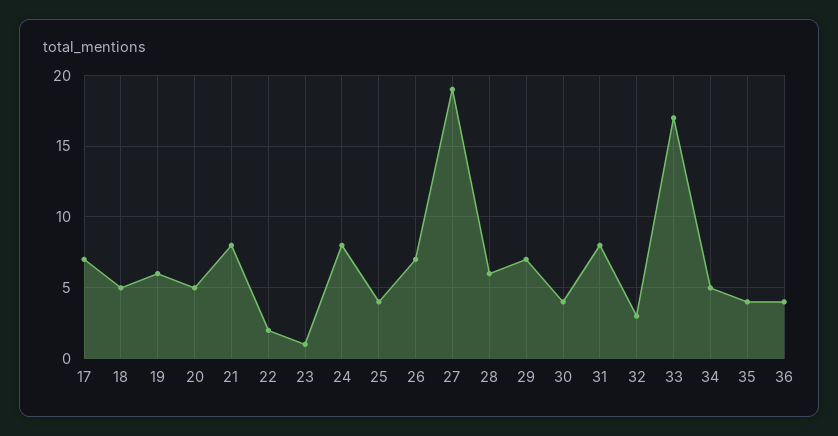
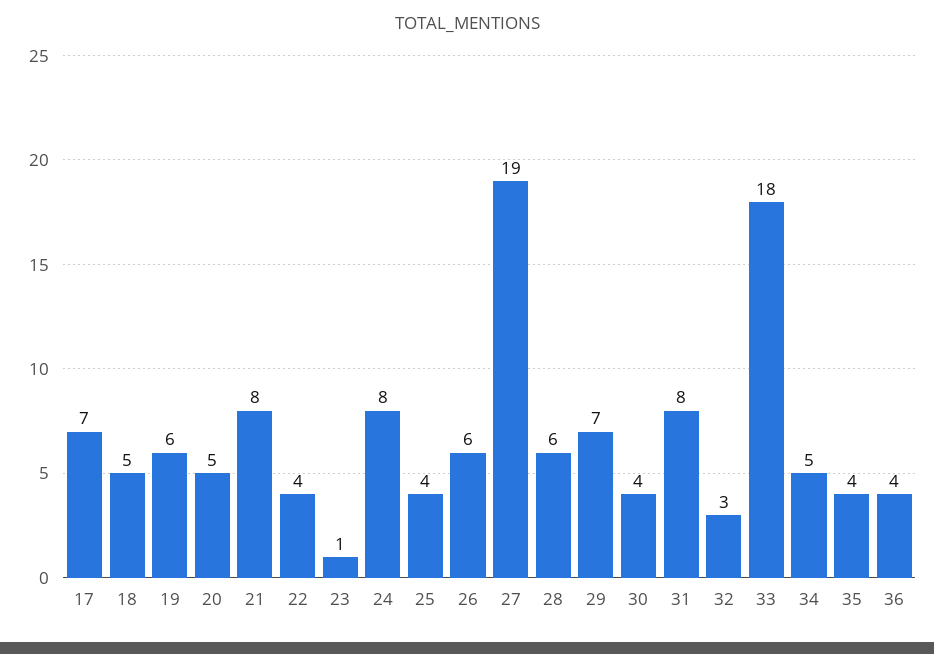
22: 2 -> 4
26: 7 -> 6
33: 17 -> 18

